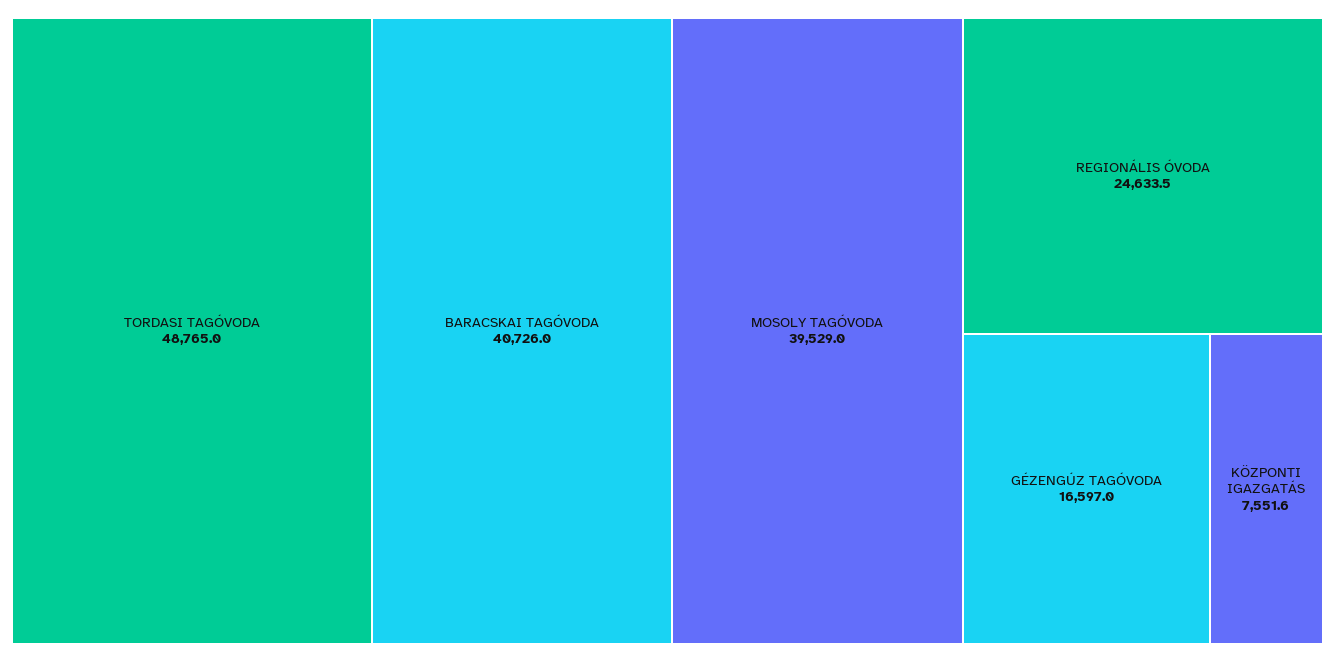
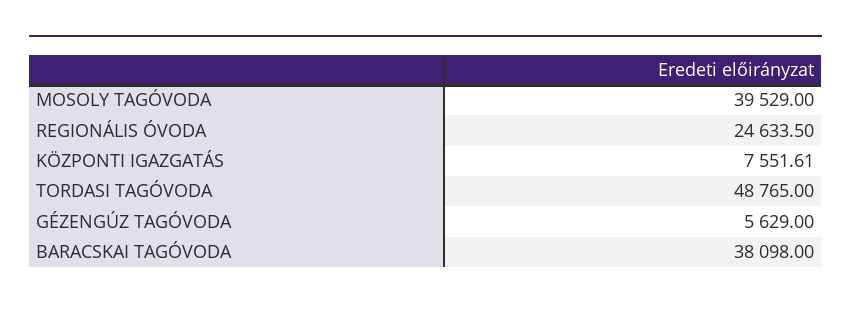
BARACSKAI TAGÓVODA: 40726 -> 38098
GÉZENGÚZ TAGÓVODA: 16597 -> 5629

